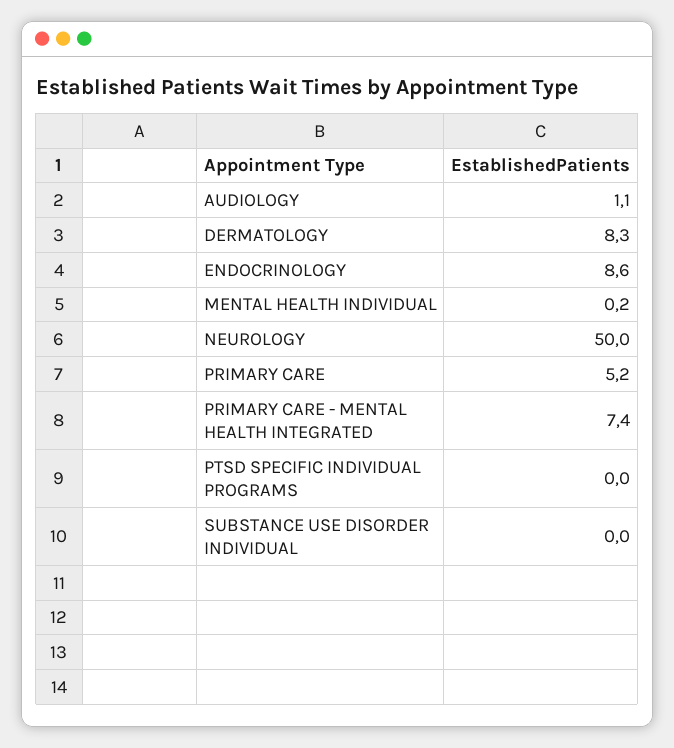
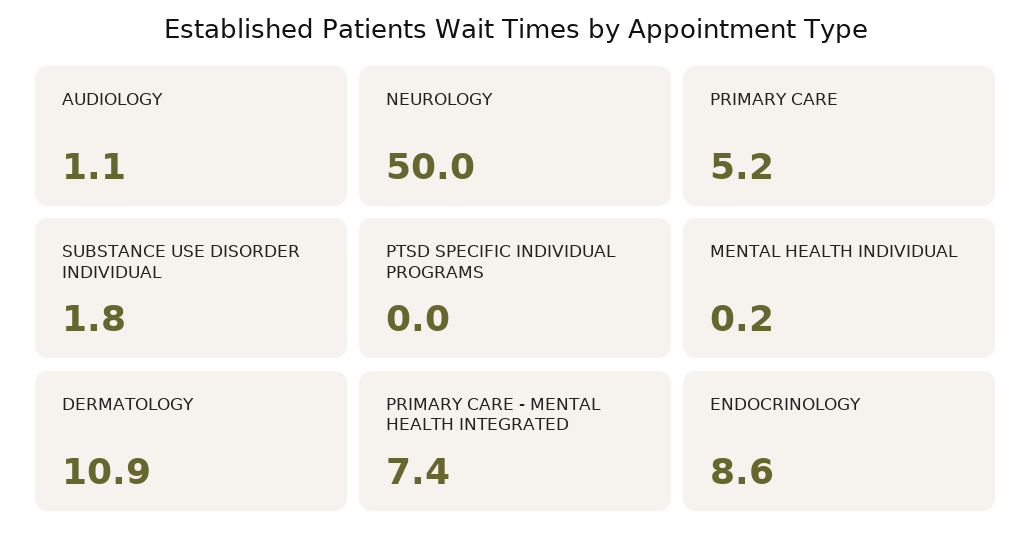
DERMATOLOGY: 8.3 -> 10.9
SUBSTANCE USE DISORDER INDIVIDUAL: 0 -> 1.8

